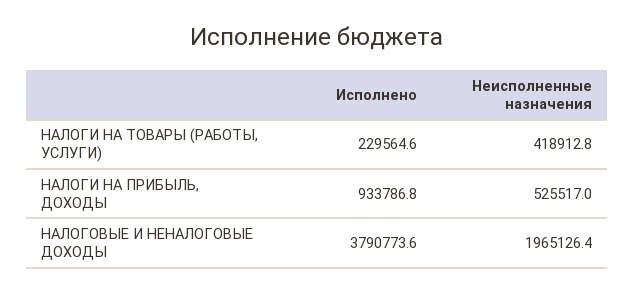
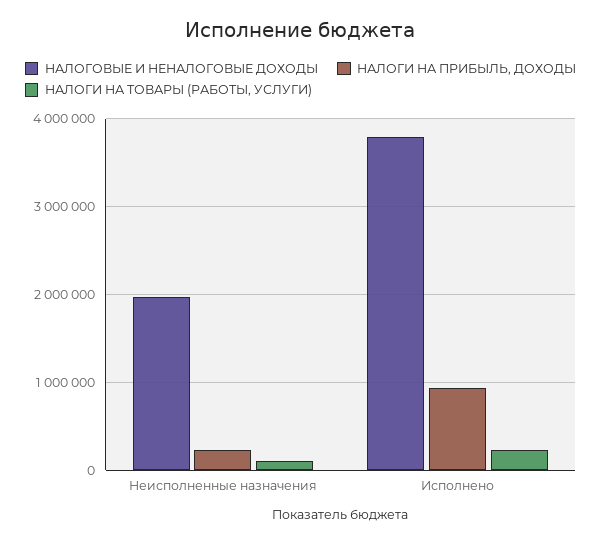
НАЛОГИ НА ТОВАРЫ (РАБОТЫ, УСЛУГИ), Неисполненные назначения: 418912.8 -> 100000
НАЛОГИ НА ПРИБЫЛЬ, ДОХОДЫ, Неисполненные назначения: 525517 -> 200000

